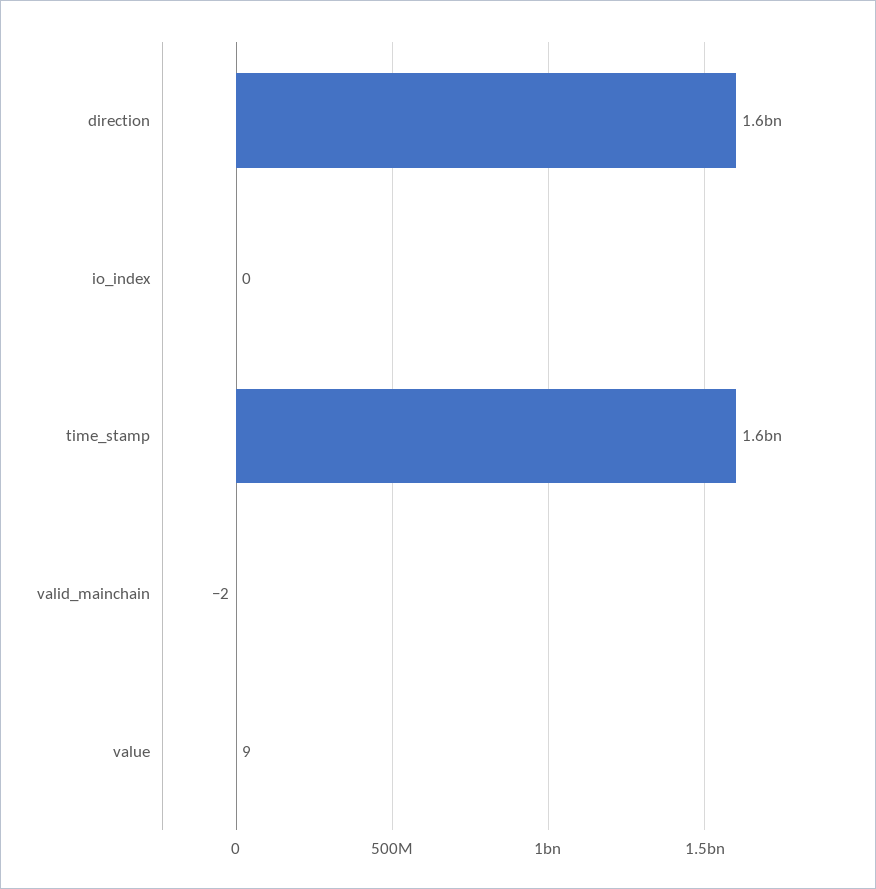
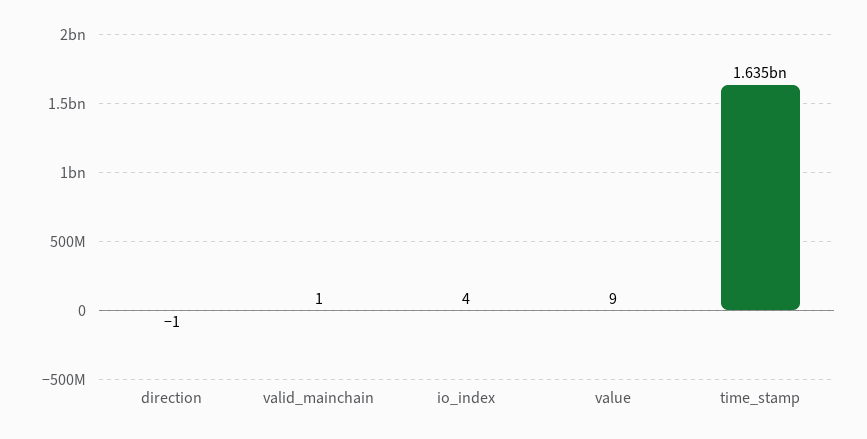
direction: 1600000000 -> -1
io_index: 0 -> 4
valid_mainchain: -2 -> 1

